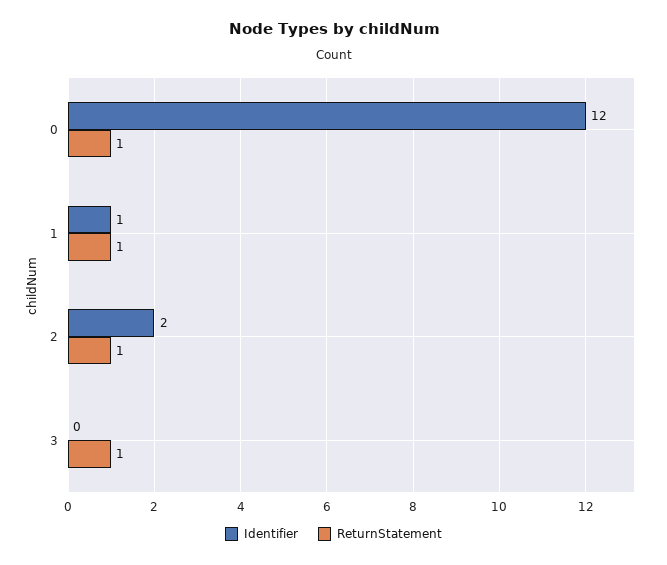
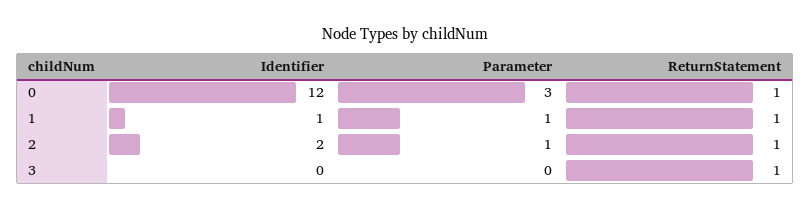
Parameter, 0: none -> 3
Parameter, 1: none -> 1
Parameter, 2: none -> 1
Parameter, 3: none -> 0

